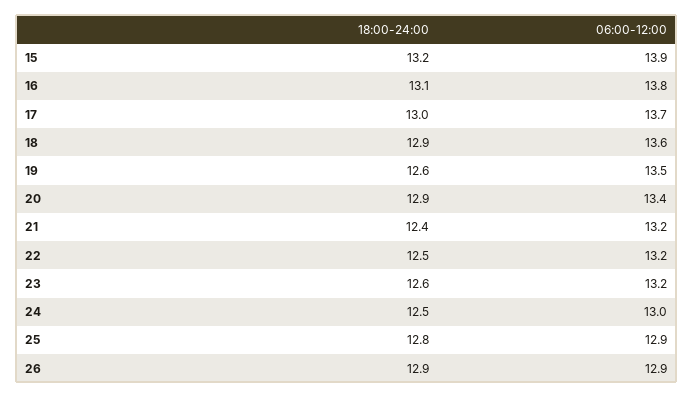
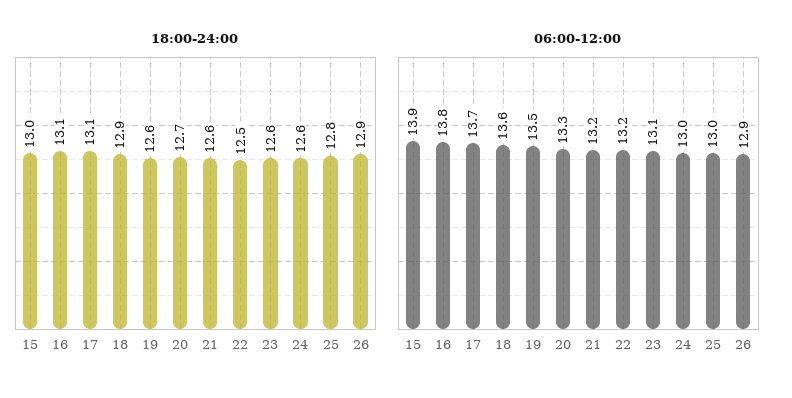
18:00-24:00, 15: 13.2 -> 13
18:00-24:00, 17: 13 -> 13.1
18:00-24:00, 20: 12.9 -> 12.7
06:00-12:00, 20: 13.4 -> 13.3
18:00-24:00, 21: 12.4 -> 12.6
06:00-12:00, 23: 13.2 -> 13.1
18:00-24:00, 24: 12.5 -> 12.6
06:00-12:00, 25: 12.9 -> 13

